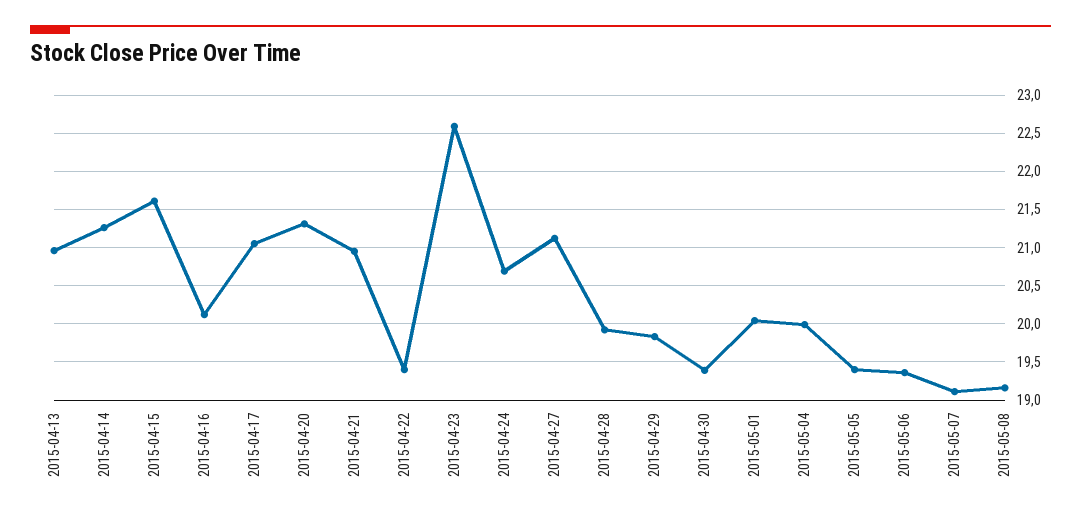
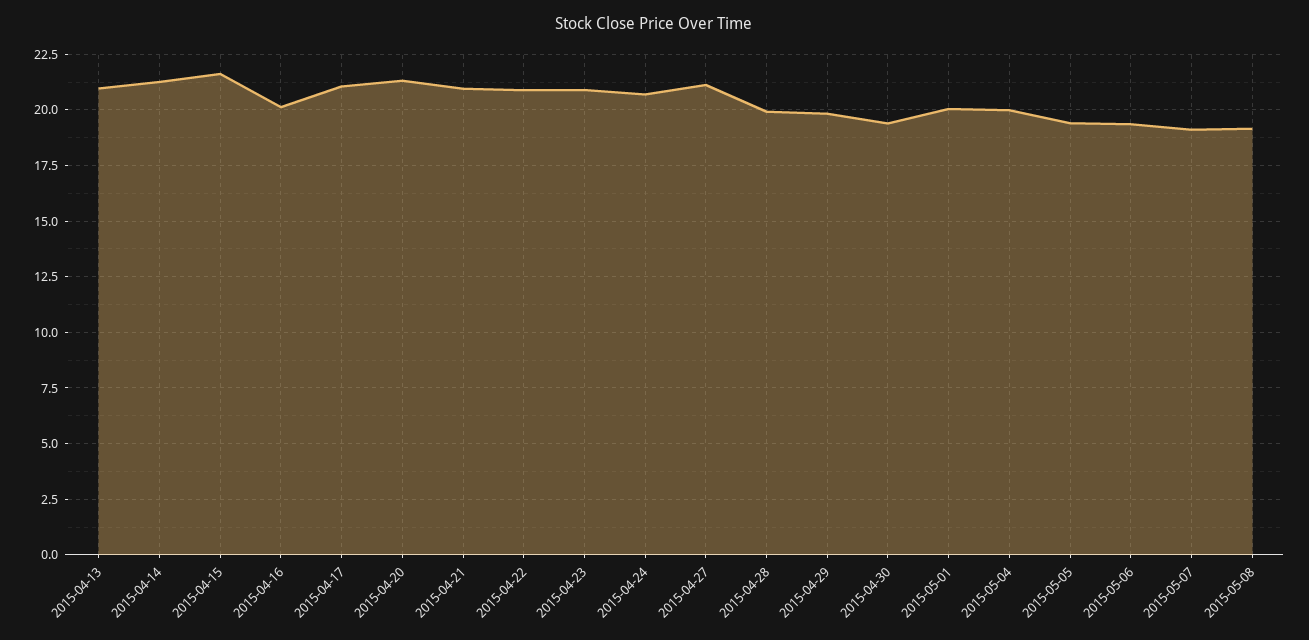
2015-04-22: 19.4 -> 21
2015-04-23: 22.6 -> 21

